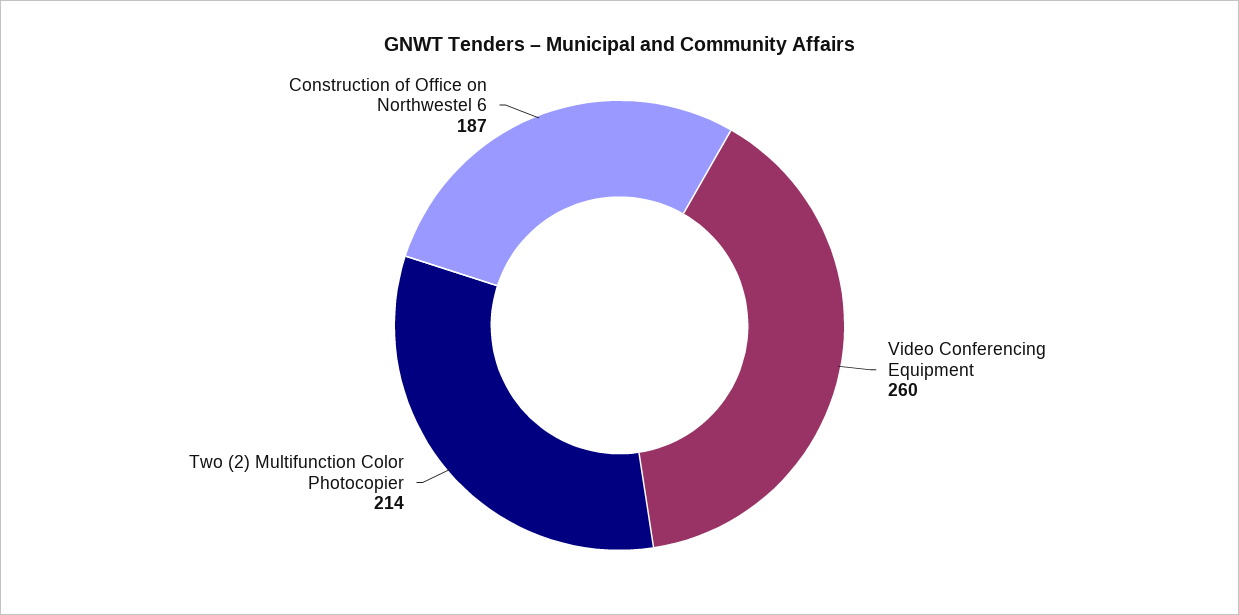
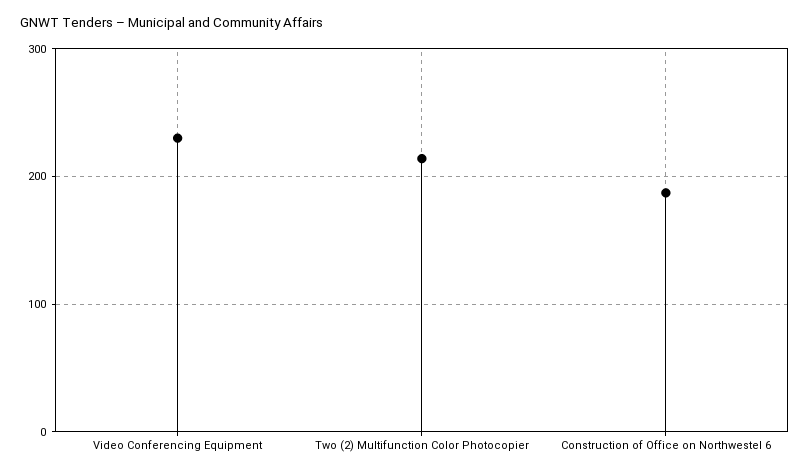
Video Conferencing Equipment: 260 -> 230

